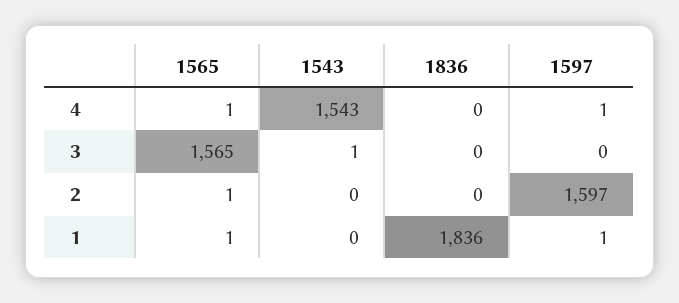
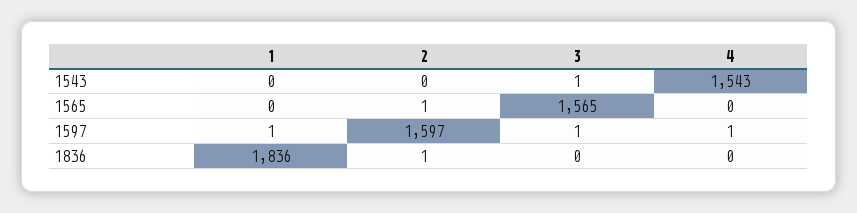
1565, 4: 1 -> 0
1597, 3: 0 -> 1
1836, 2: 0 -> 1
1565, 1: 1 -> 0

